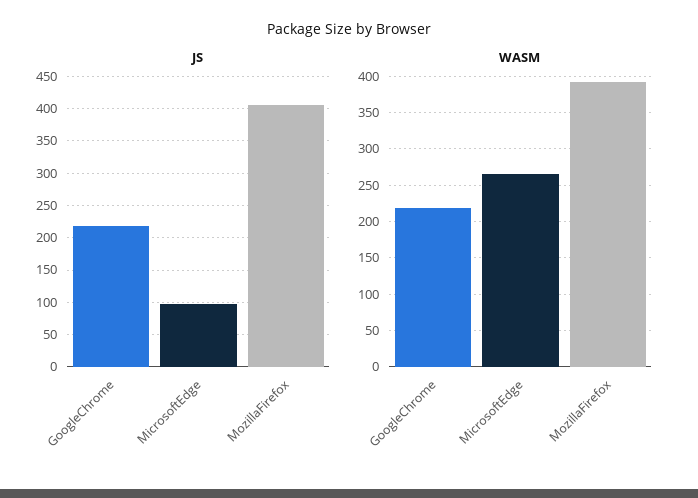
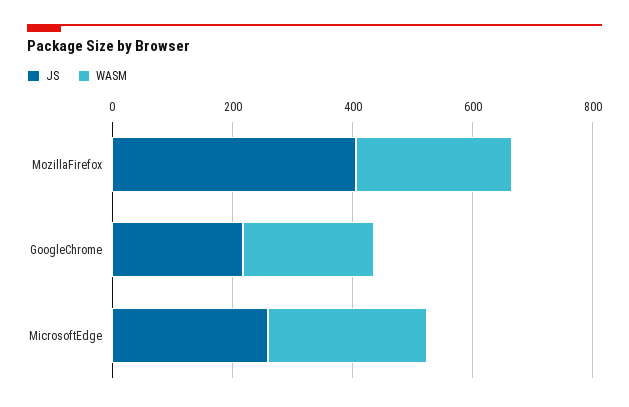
JS, MicrosoftEdge: 100 -> 250
WASM, MozillaFirefox: 390 -> 250

